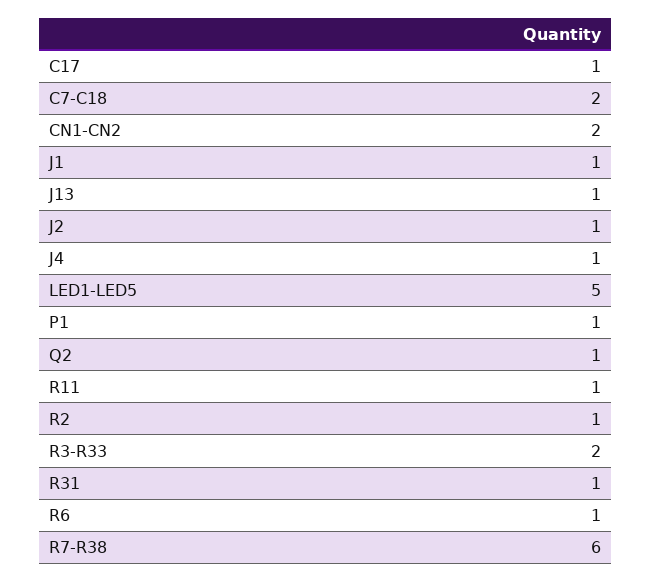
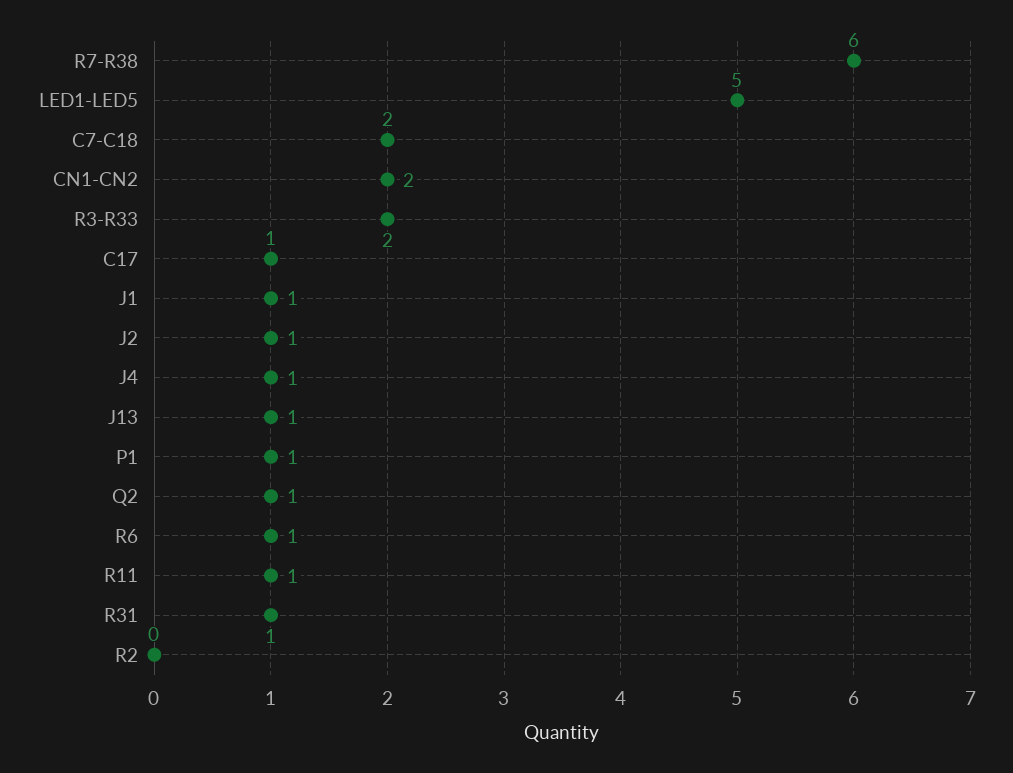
R2: 1 -> 0

